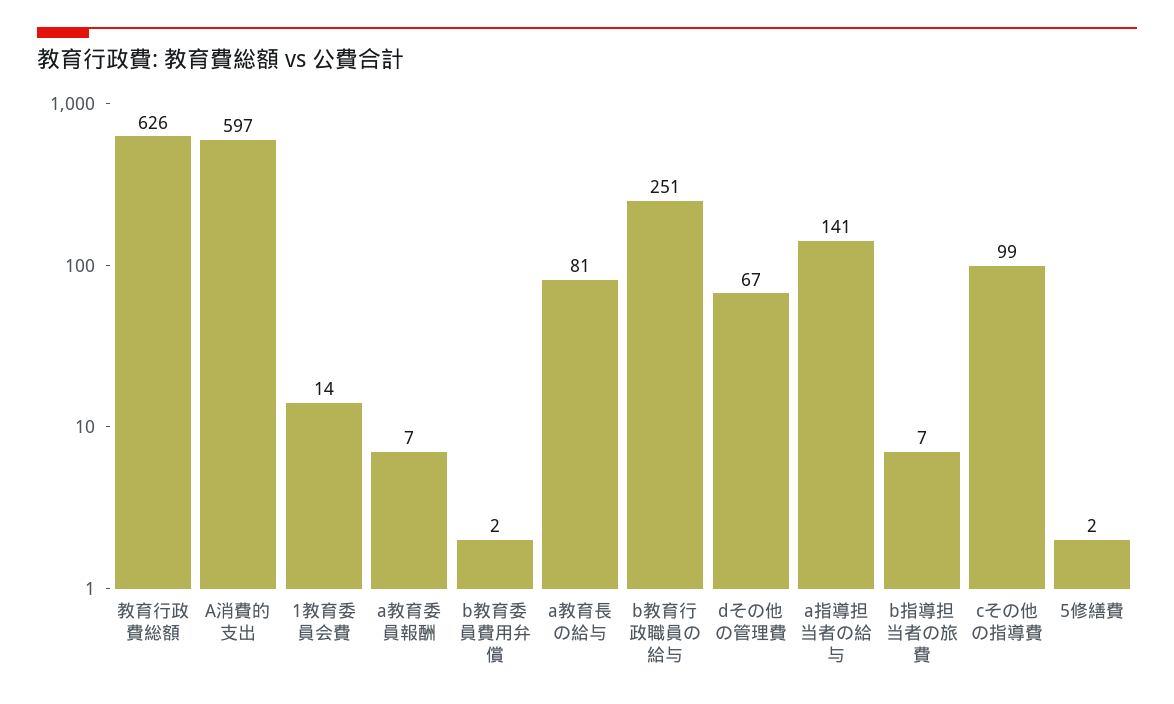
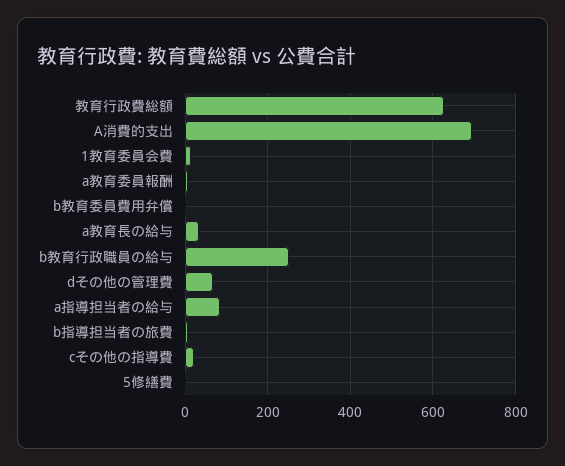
A消費的支出: 597 -> 700
a教育長の給与: 81 -> 40
a指導担当者の給与: 141 -> 80
cその他の指導費: 99 -> 20

